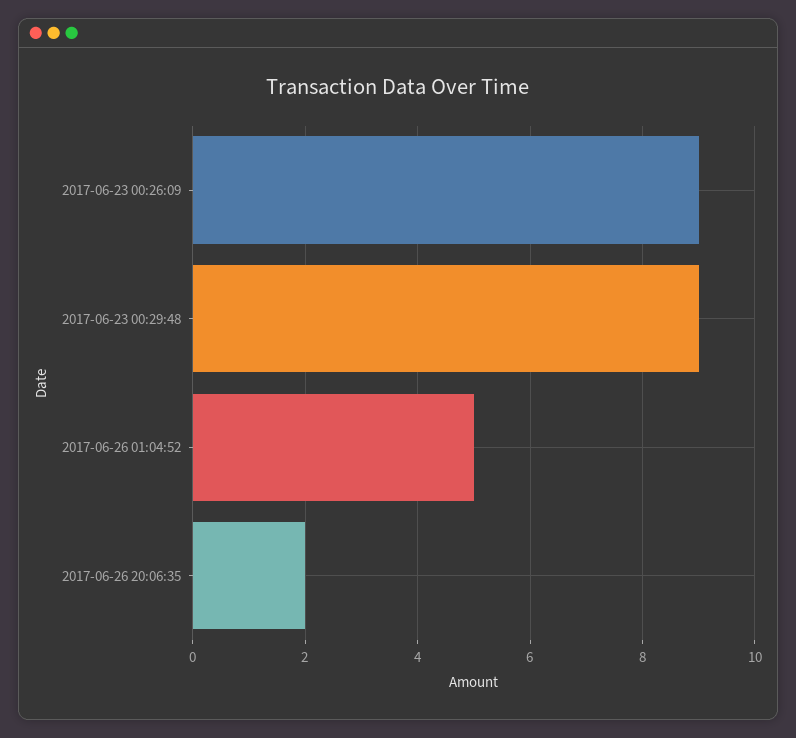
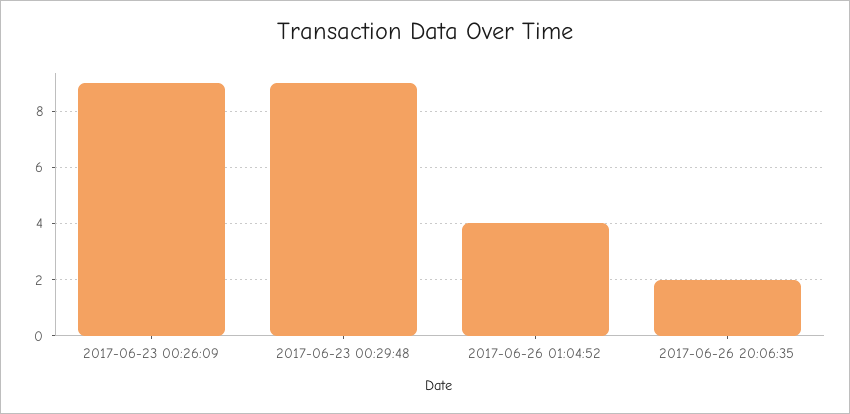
2017-06-26 01:04:52: 5 -> 4

